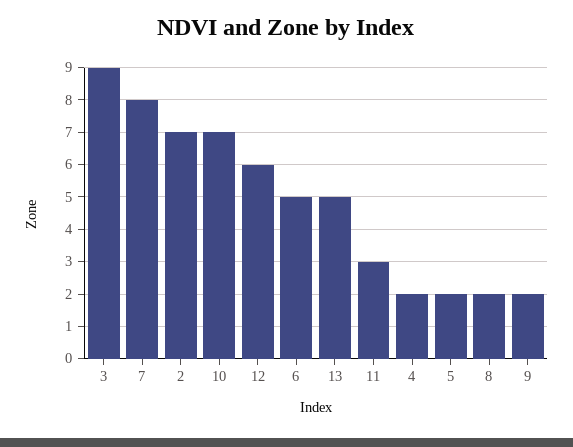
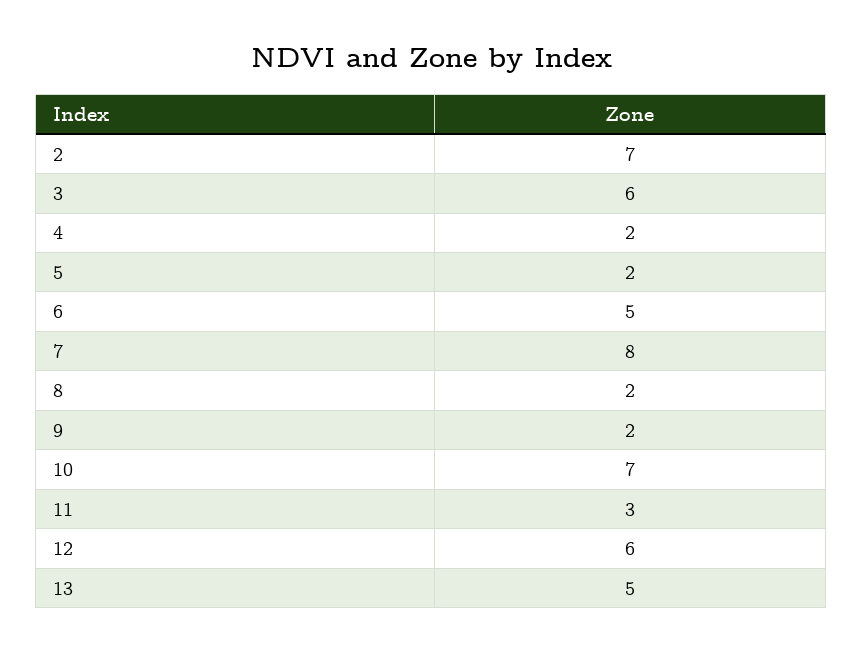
3: 9 -> 6

